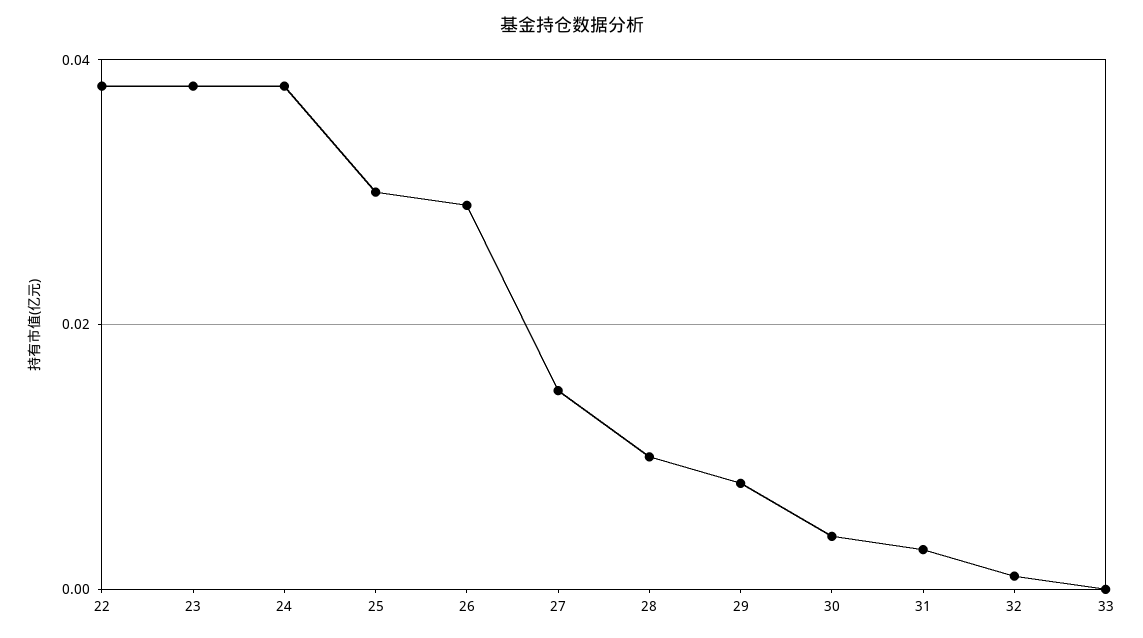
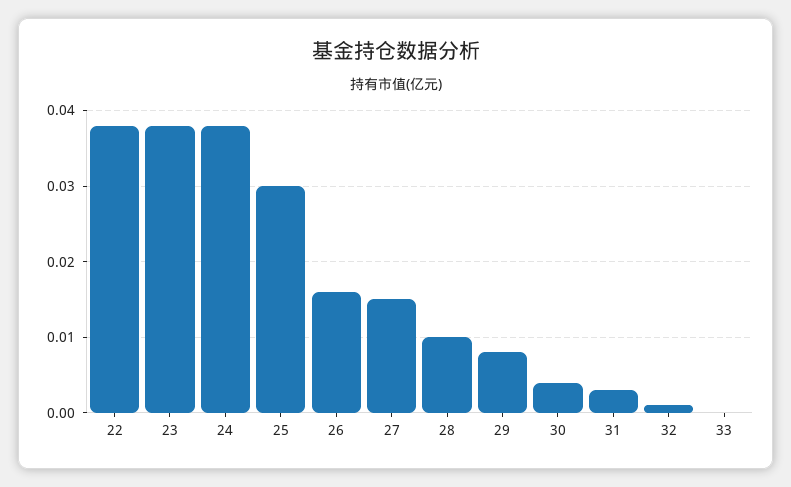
26: 0.03 -> 0.016

